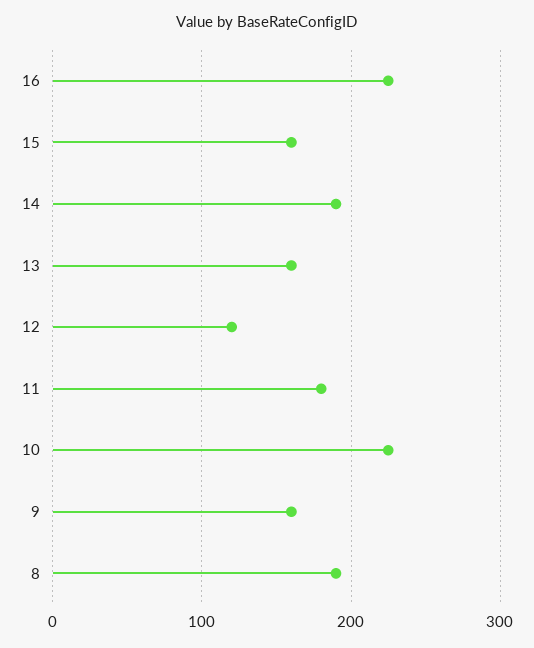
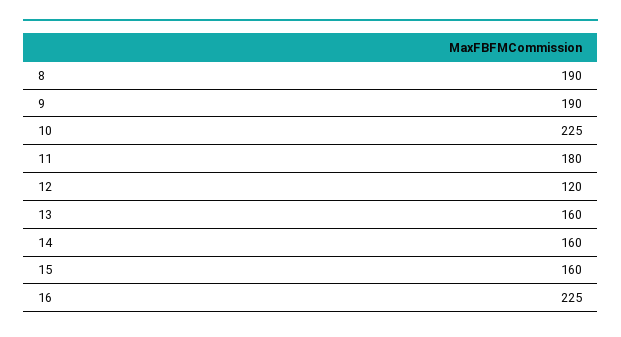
14: 190 -> 160
9: 160 -> 190

